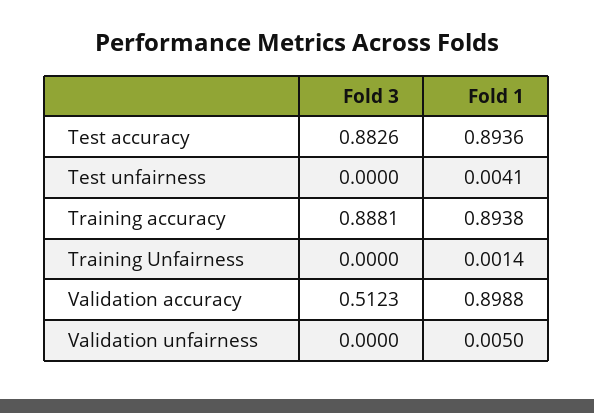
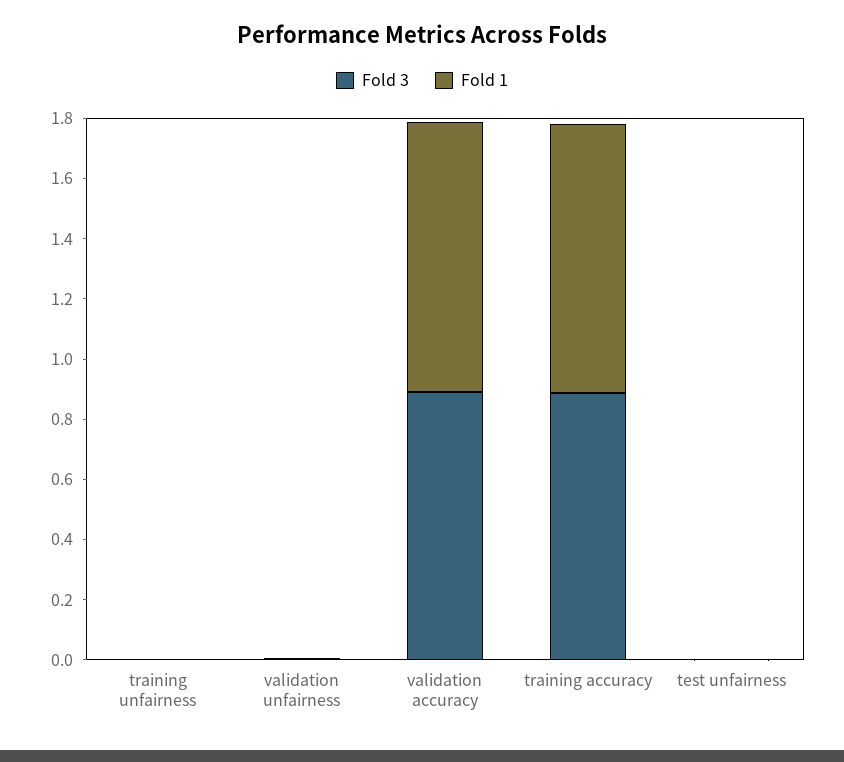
Fold 3, Test accuracy: 0.8826 -> none
Fold 1, Test accuracy: 0.8936 -> none
Fold 3, Validation accuracy: 0.5123 -> 0.9

